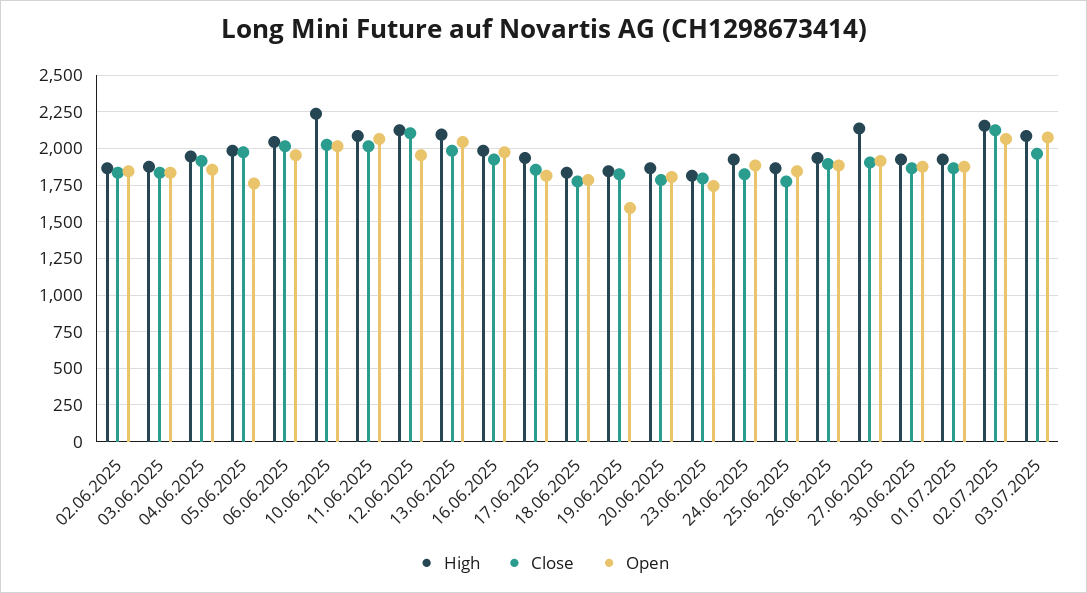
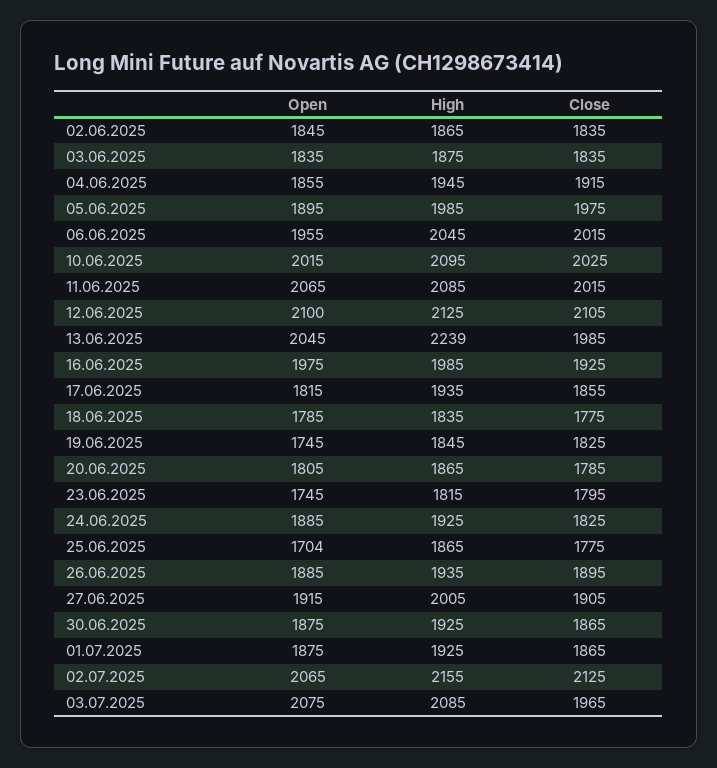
Open, 05.06.2025: 1750 -> 1895
High, 10.06.2025: 2250 -> 2095
Open, 12.06.2025: 1950 -> 2100
High, 13.06.2025: 2100 -> 2239
Open, 19.06.2025: 1600 -> 1745
Open, 25.06.2025: 1850 -> 1704
High, 27.06.2025: 2150 -> 2005

